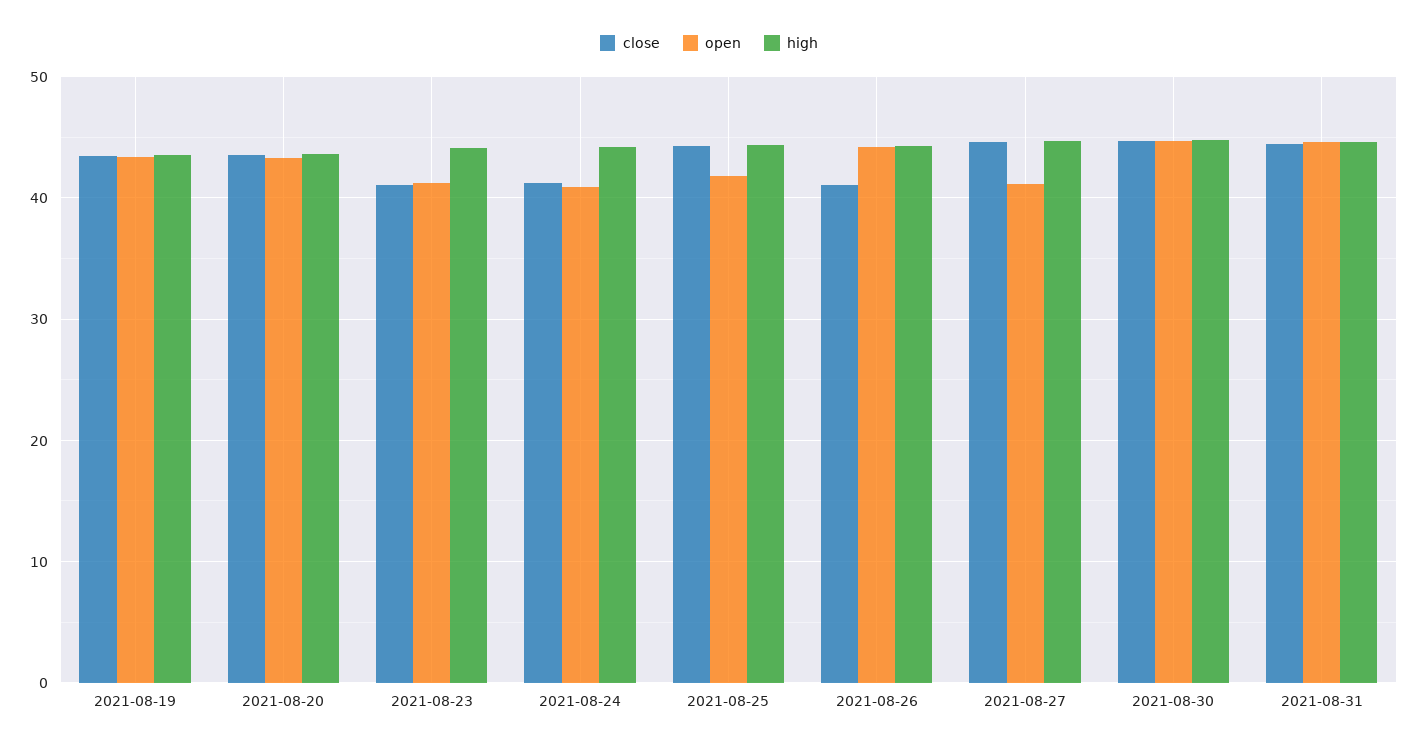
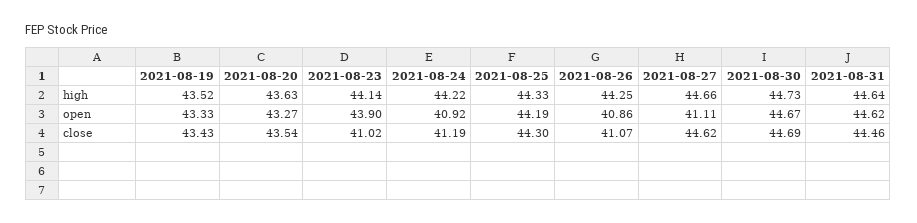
open, 2021-08-23: 41 -> 43.9
open, 2021-08-25: 42 -> 44.19
open, 2021-08-26: 44 -> 40.86

